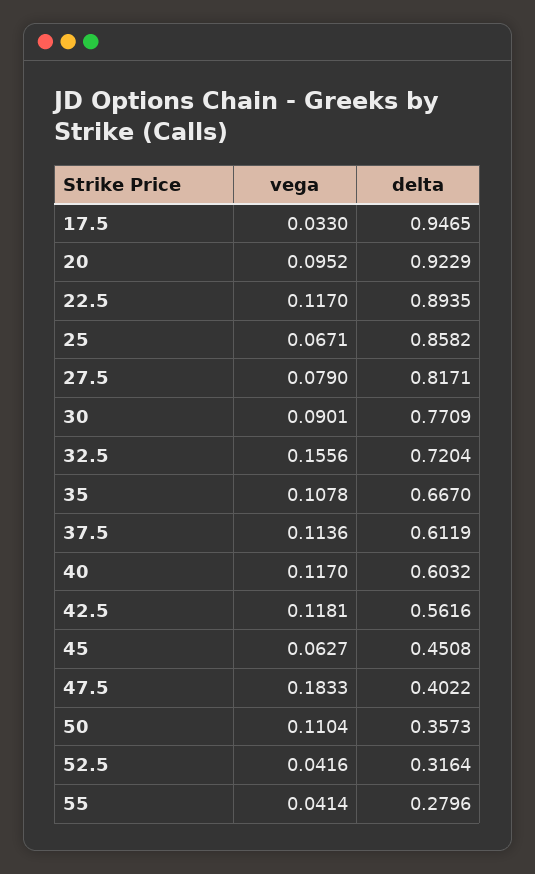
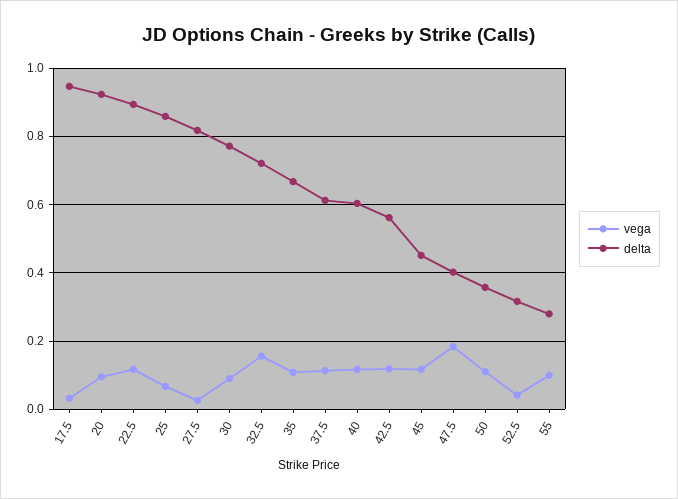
vega, 27.5: 0.079 -> 0.02
vega, 45: 0.0627 -> 0.12
vega, 55: 0.0414 -> 0.1

